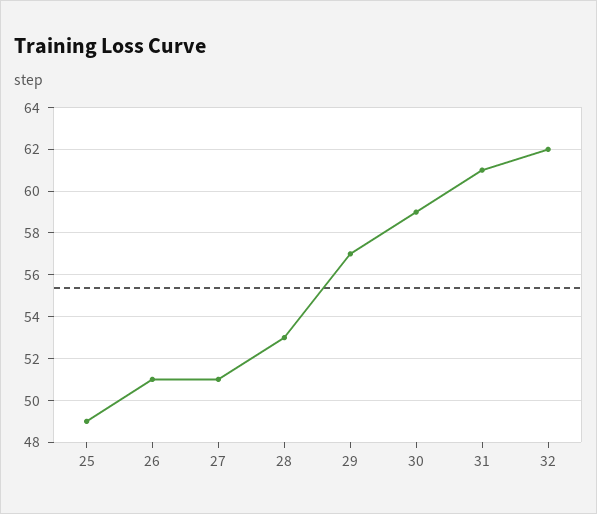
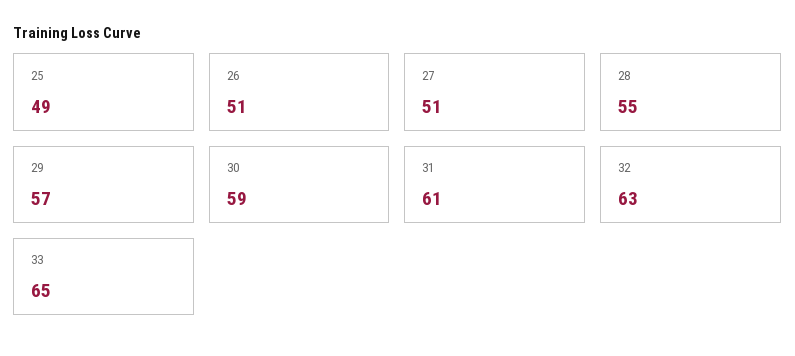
28: 53 -> 55
32: 62 -> 63
33: none -> 65

